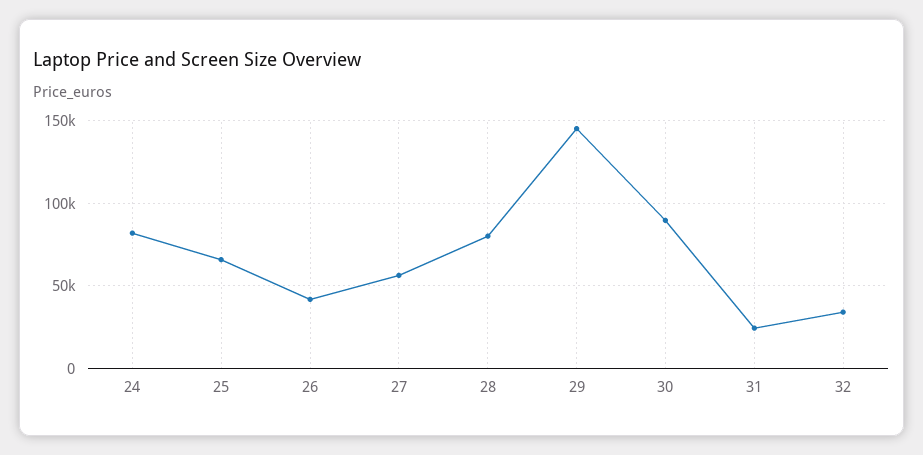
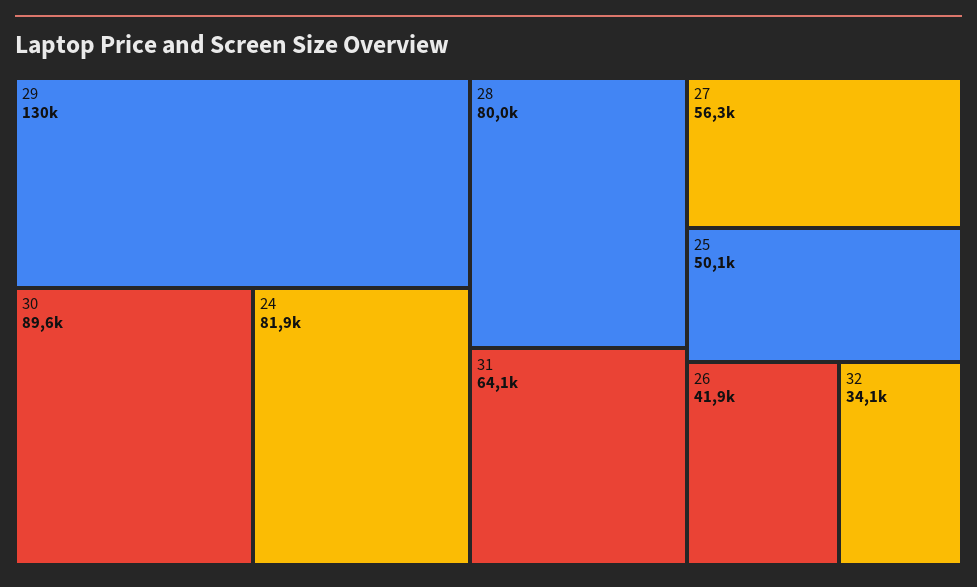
25: 65000 -> 50100
29: 145000 -> 130000
31: 25000 -> 64100

